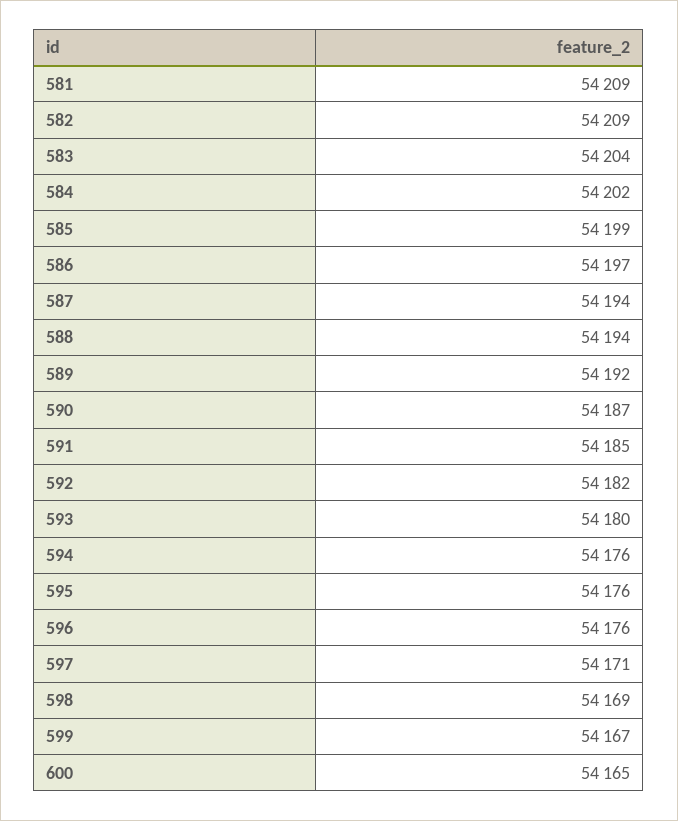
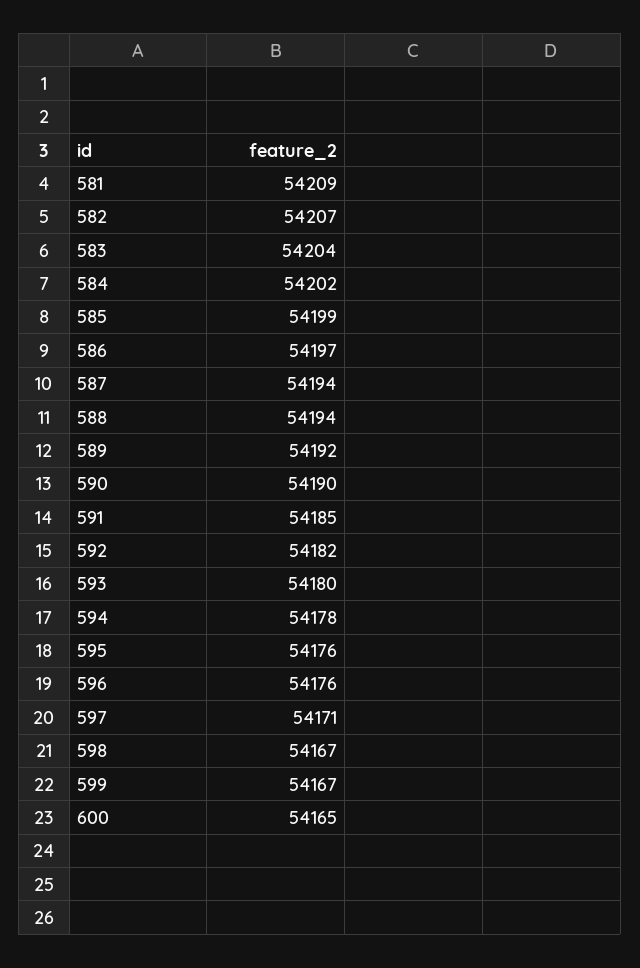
582: 54209 -> 54207
590: 54187 -> 54190
594: 54176 -> 54178
598: 54169 -> 54167

